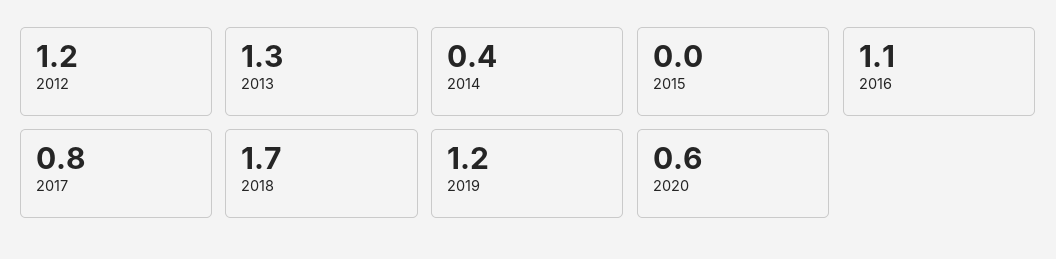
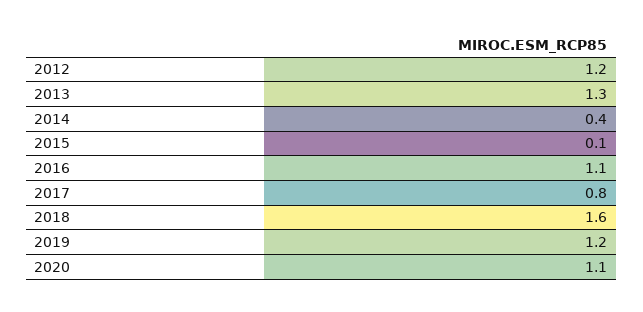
2015: 0 -> 0.1
2018: 1.7 -> 1.6
2020: 0.6 -> 1.1

